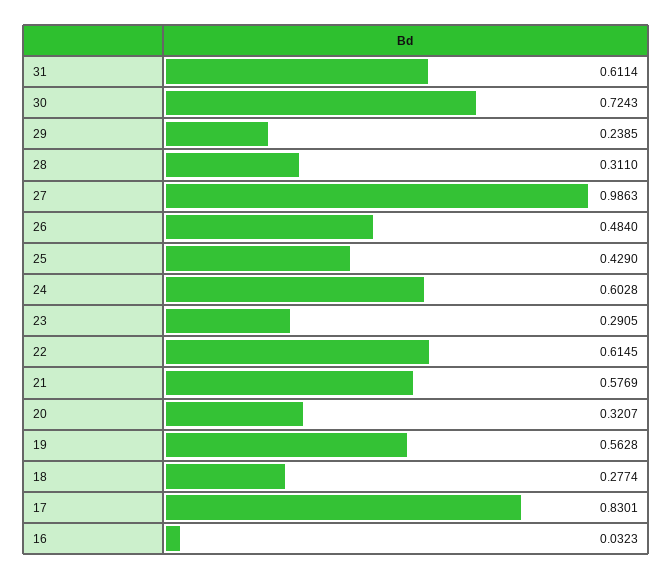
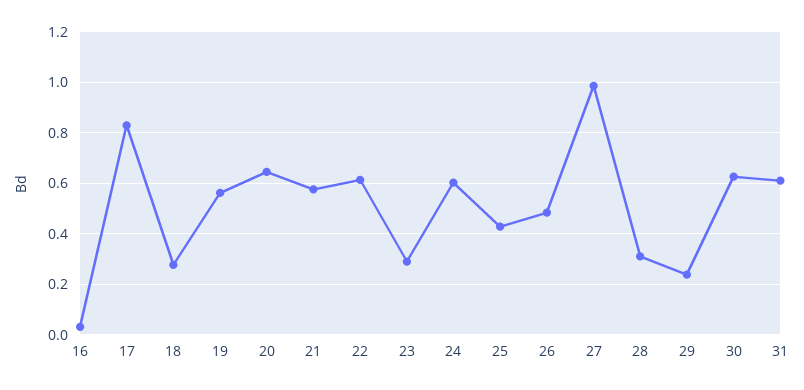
30: 0.7243 -> 0.625
20: 0.3207 -> 0.65

